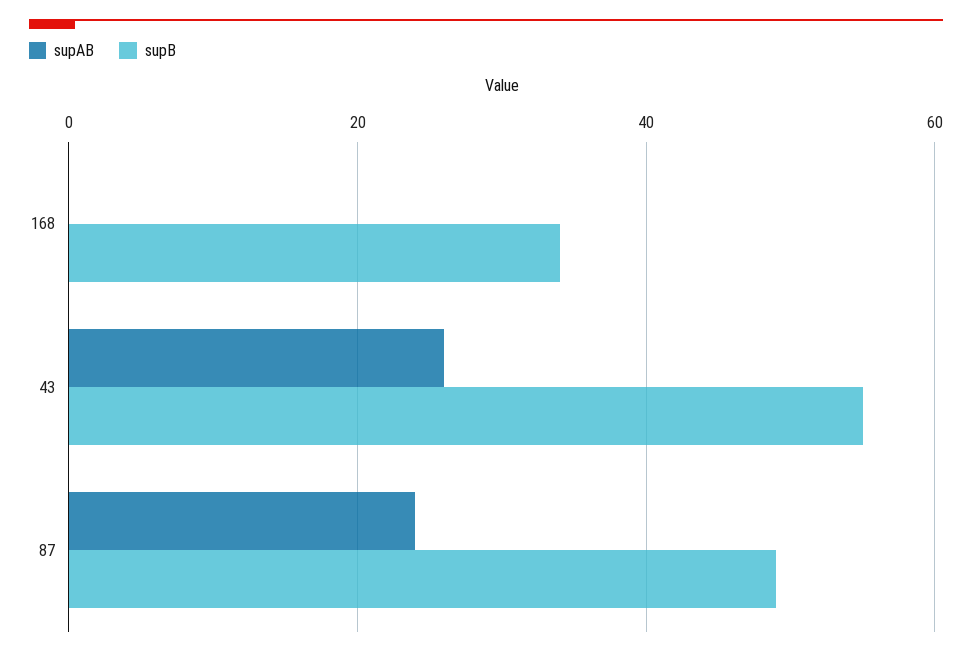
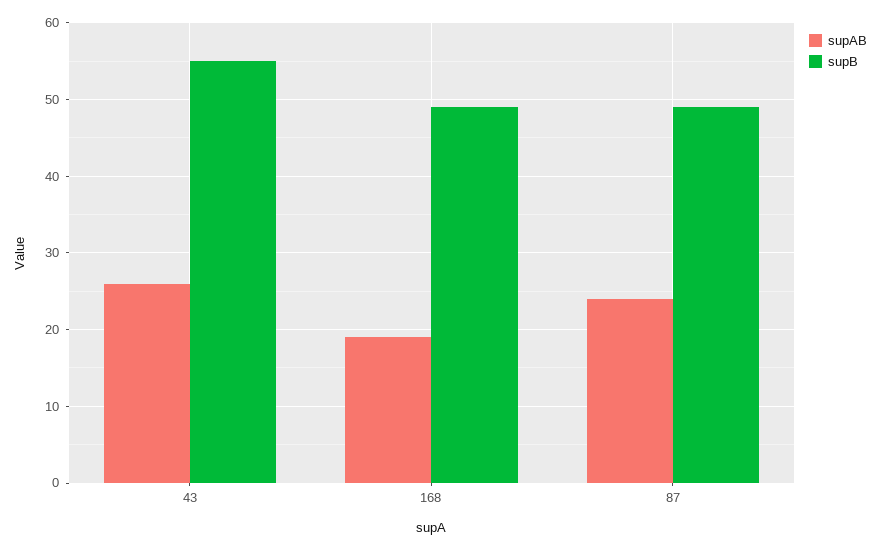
supAB, 168: 0 -> 19
supB, 168: 35 -> 49

